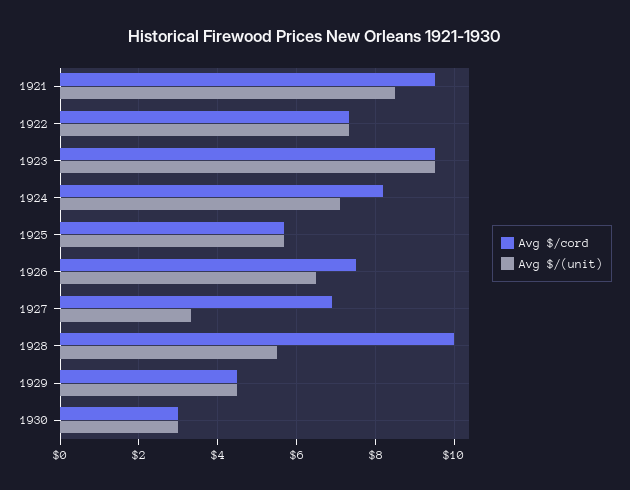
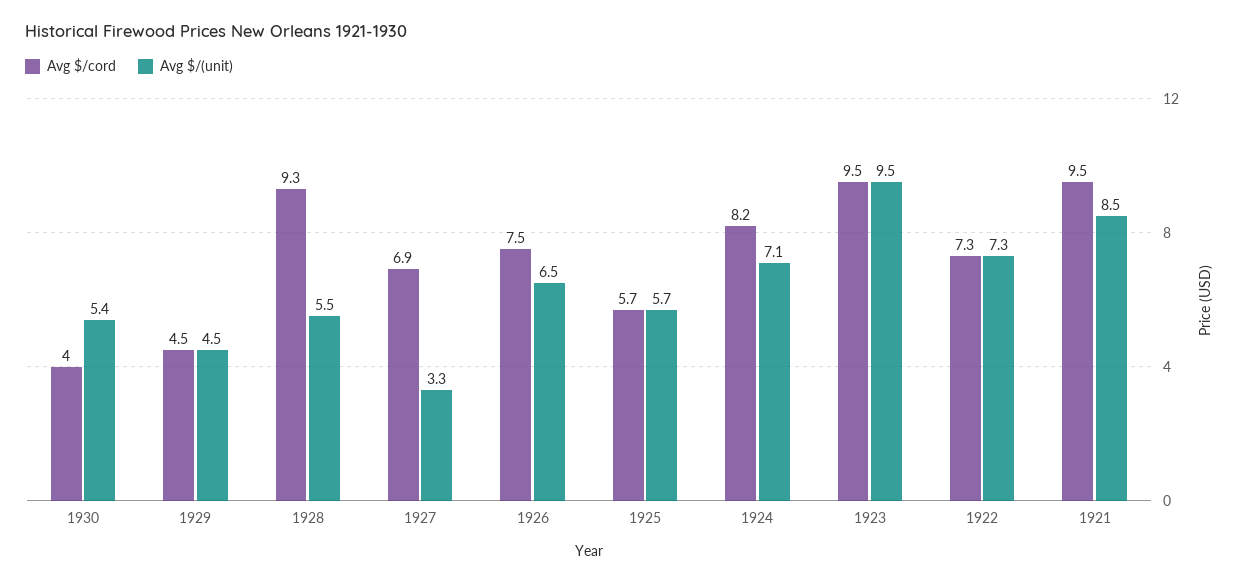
Avg $/cord, 1928: 10 -> 9.3
Avg $/cord, 1930: 3 -> 4
Avg $/(unit), 1930: 3 -> 5.4

